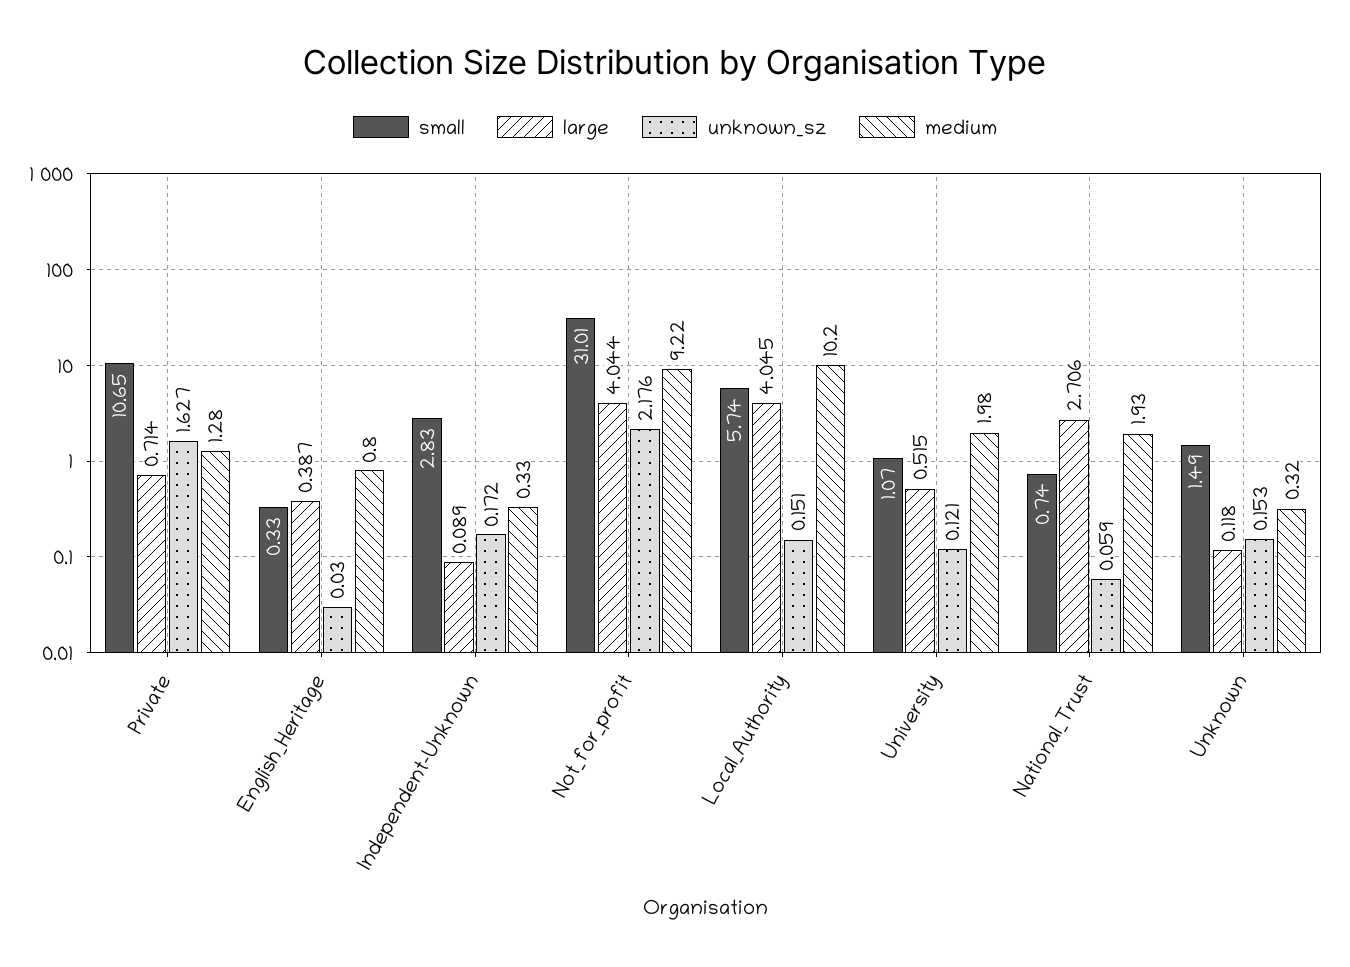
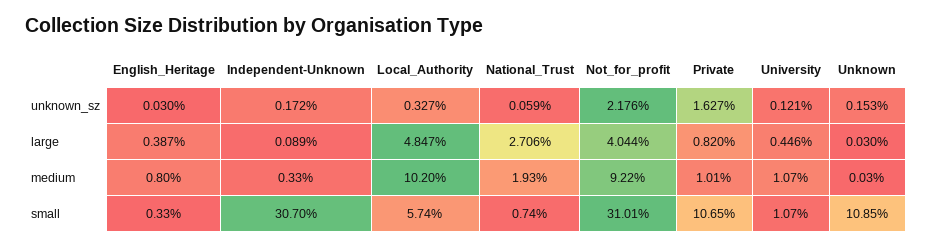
large, Private: 0.714 -> 0.82
medium, Private: 1.28 -> 1.01
small, Independent-Unknown: 2.83 -> 30.7
large, Local_Authority: 4.045 -> 4.847
unknown_sz, Local_Authority: 0.151 -> 0.327
large, University: 0.515 -> 0.446
medium, University: 1.98 -> 1.07
small, Unknown: 1.49 -> 10.85
large, Unknown: 0.118 -> 0.03
medium, Unknown: 0.32 -> 0.03

